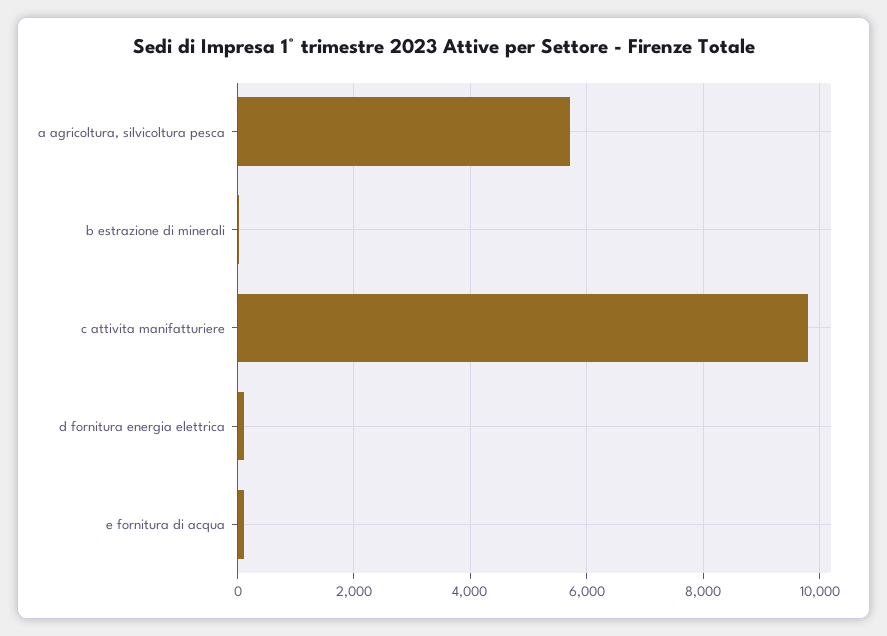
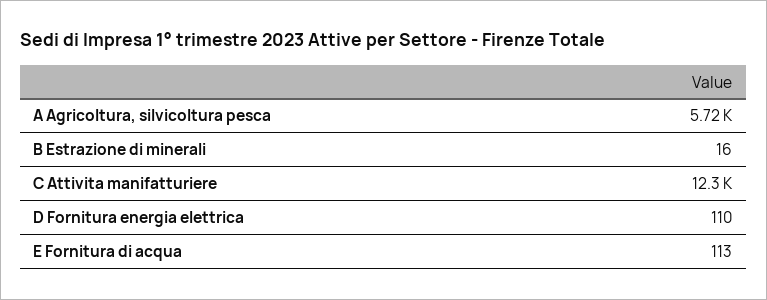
c attivita manifatturiere: 9800 -> 12300

